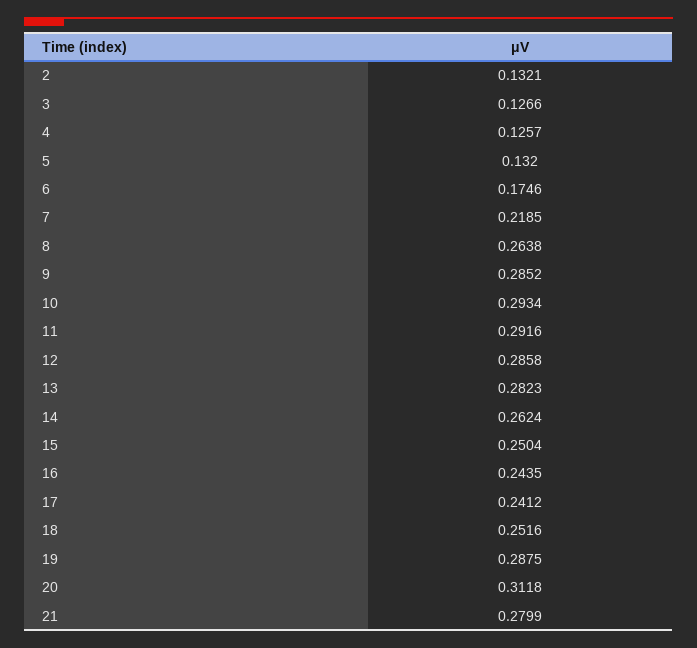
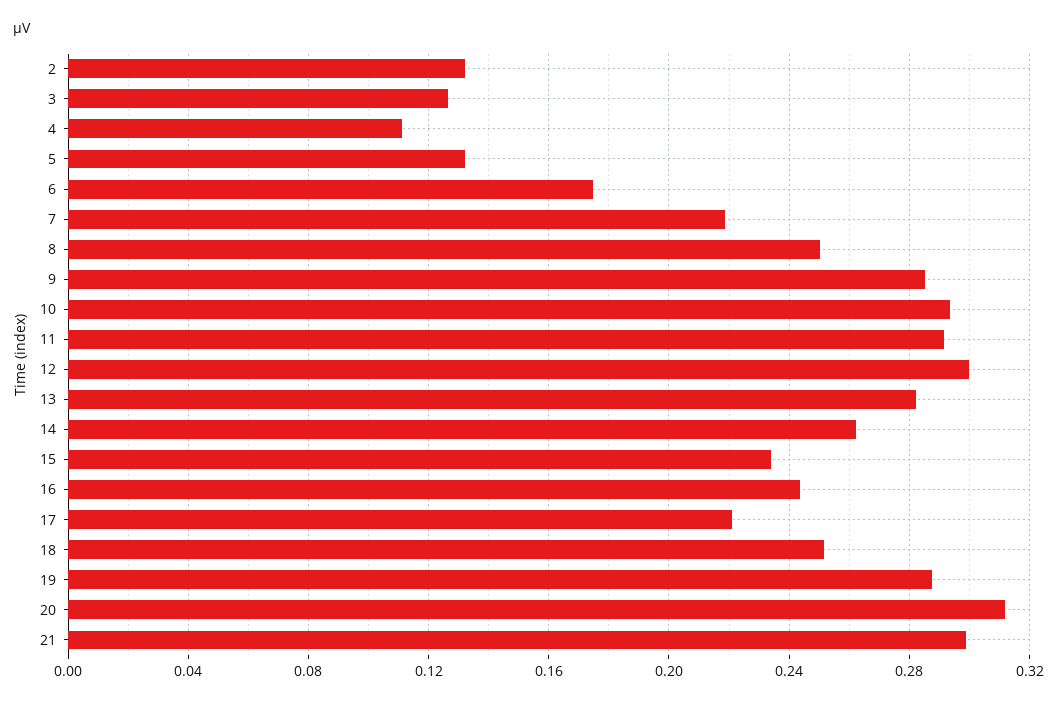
4: 0.1257 -> 0.11
8: 0.2638 -> 0.25
12: 0.2858 -> 0.3
15: 0.2504 -> 0.235
17: 0.2412 -> 0.22
21: 0.2799 -> 0.3

